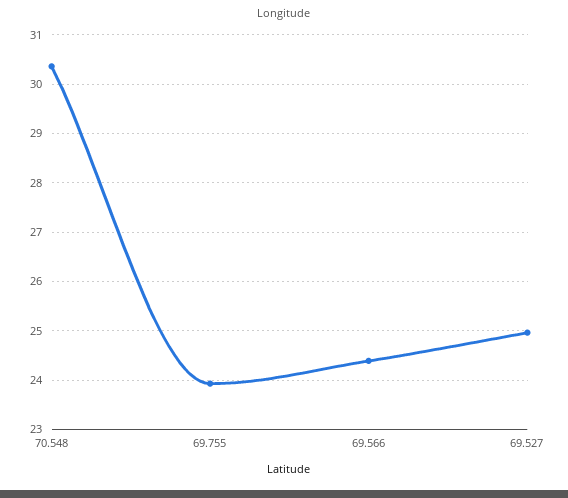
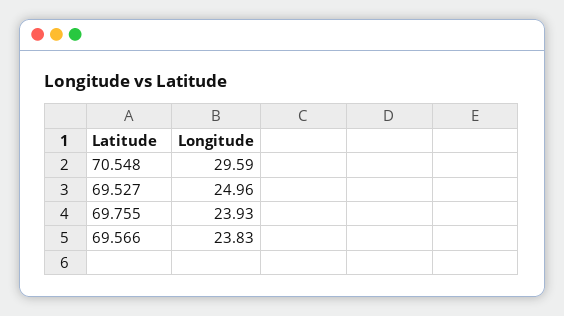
70.548: 30.4 -> 29.59
69.566: 24.4 -> 23.83

